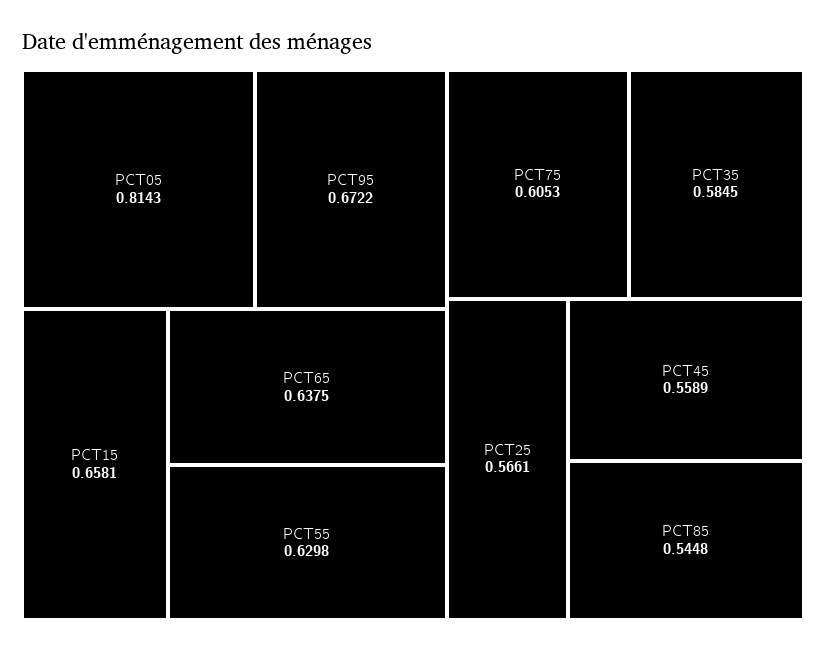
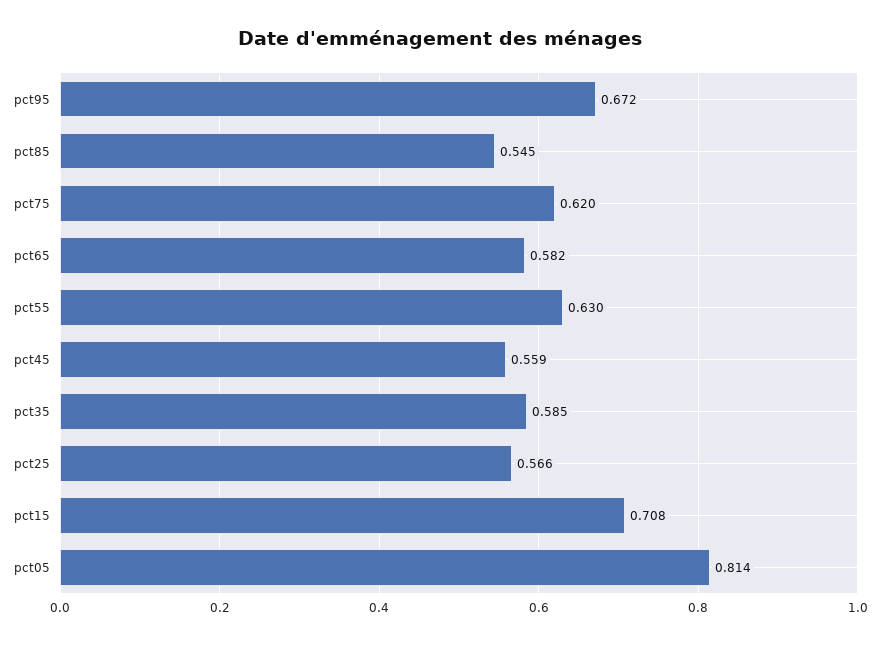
PCT15: 0.6581 -> 0.708
PCT65: 0.6375 -> 0.582
PCT75: 0.6053 -> 0.62

